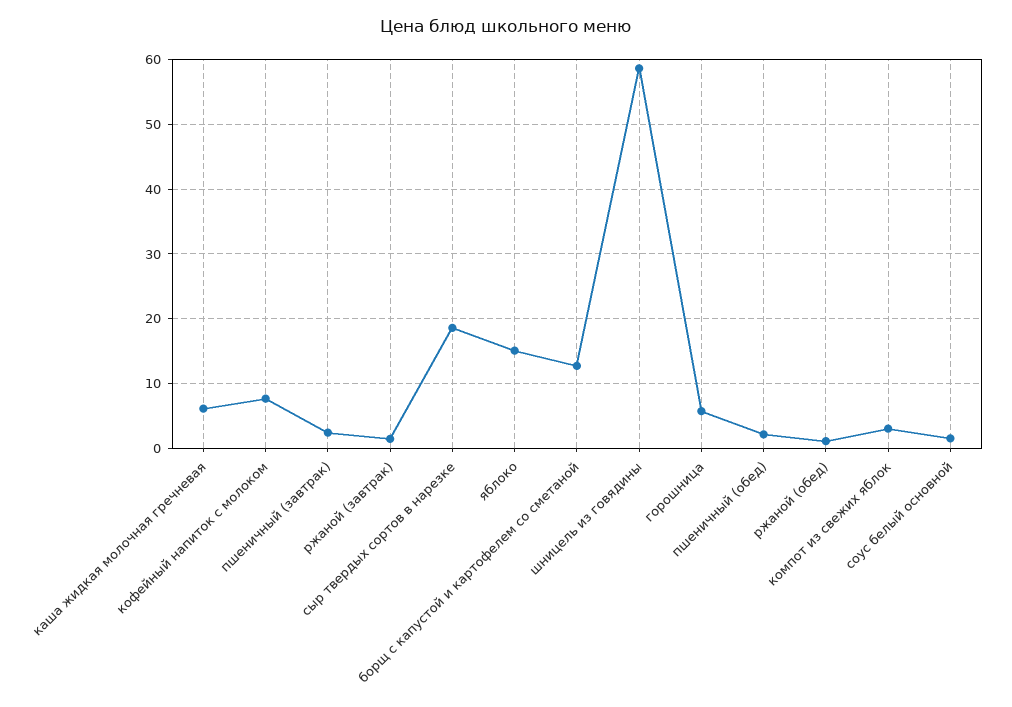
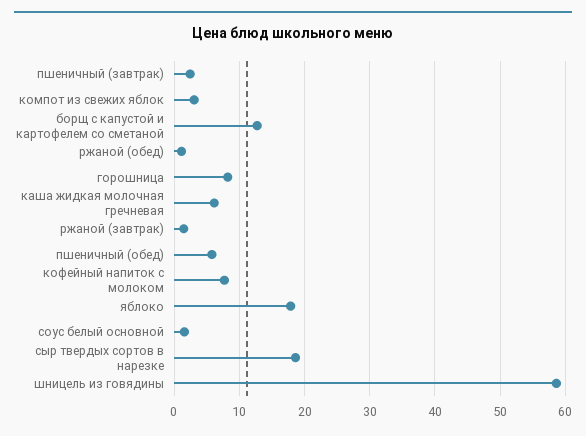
яблоко: 15 -> 18
горошница: 6 -> 8
пшеничный (обед): 2 -> 6

